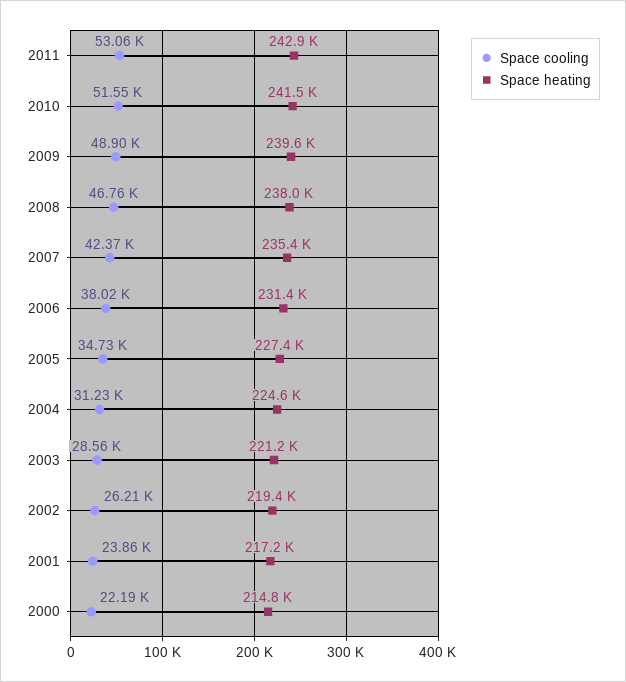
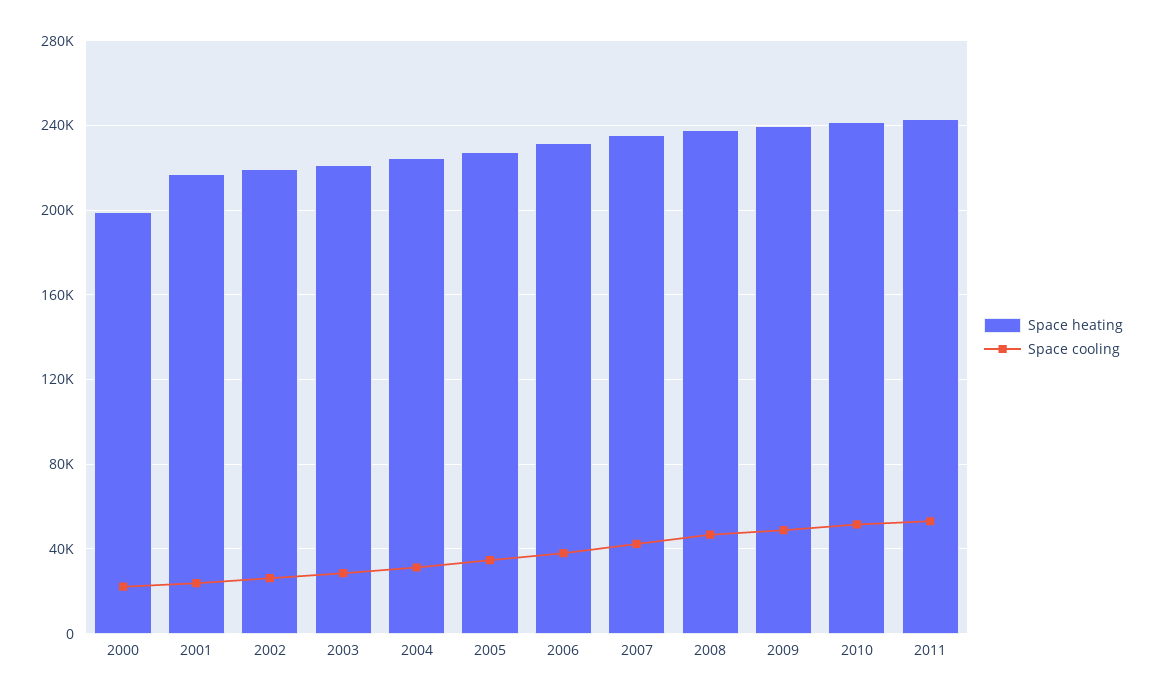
Space heating, 2000: 214800 -> 200000

